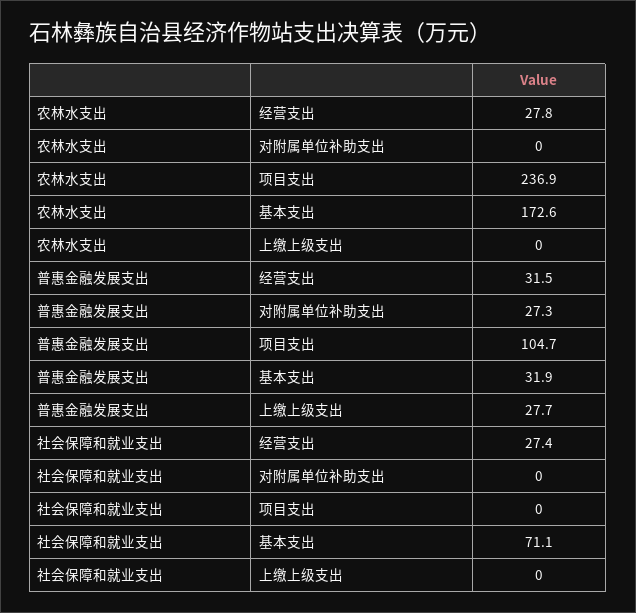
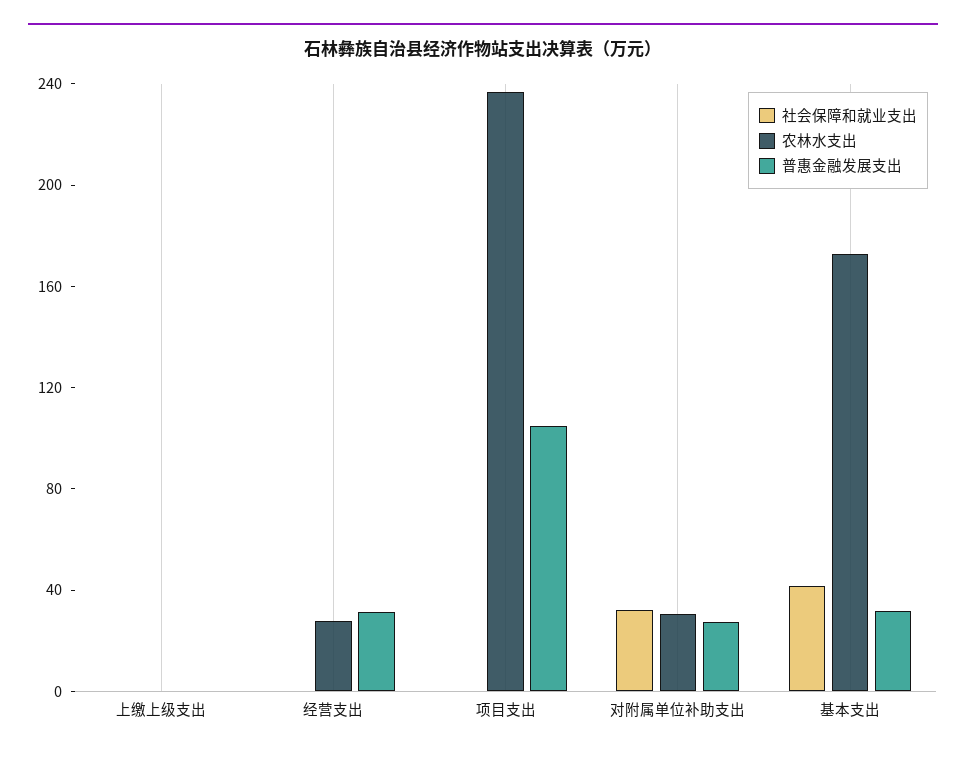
农林水支出, 对附属单位补助支出: 0 -> 30
普惠金融发展支出, 上缴上级支出: 27.7 -> 0
社会保障和就业支出, 经营支出: 27.4 -> 0
社会保障和就业支出, 对附属单位补助支出: 0 -> 30
社会保障和就业支出, 基本支出: 71.1 -> 40

